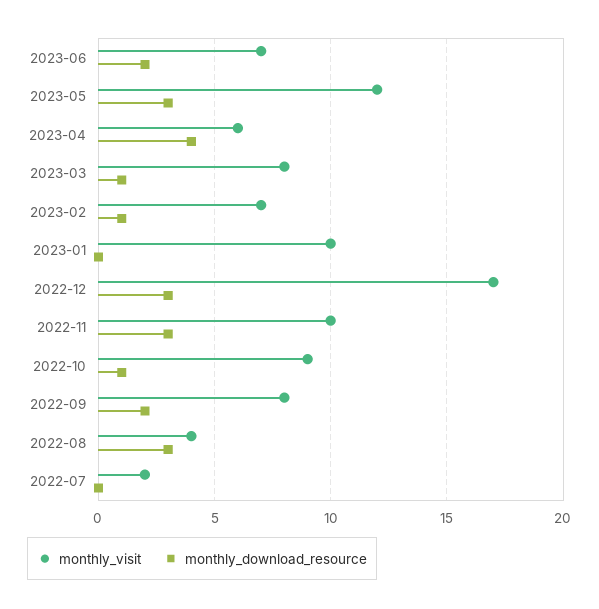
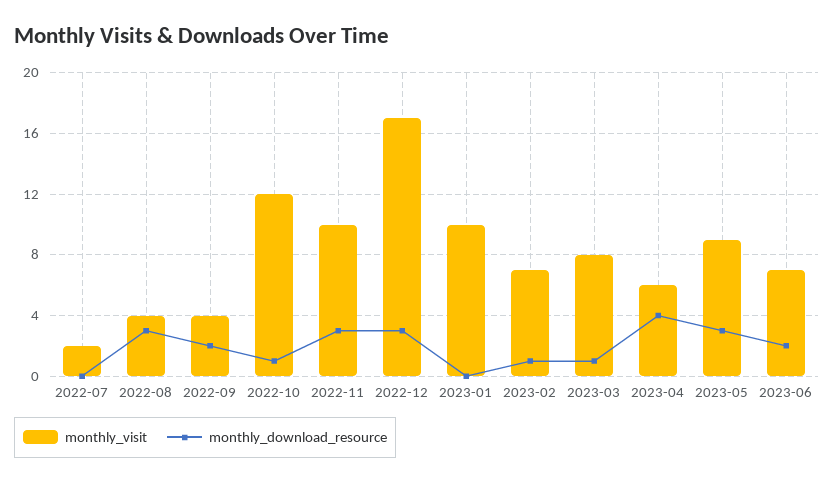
monthly_visit, 2023-05: 12 -> 9
monthly_visit, 2022-10: 9 -> 12
monthly_visit, 2022-09: 8 -> 4

